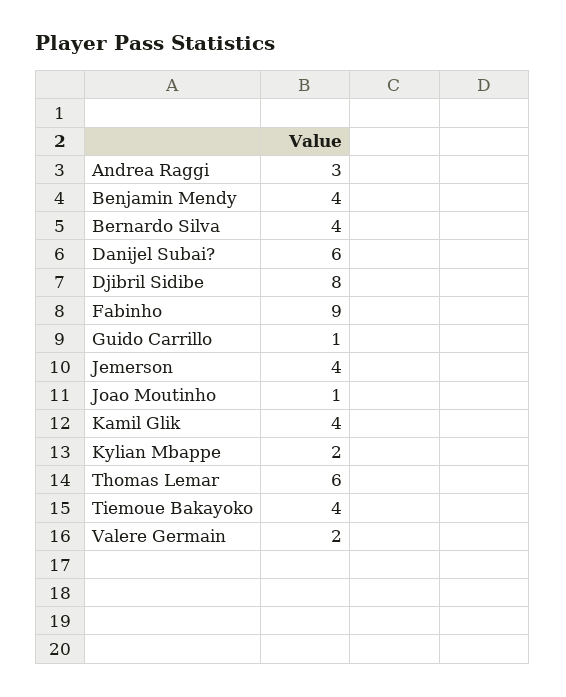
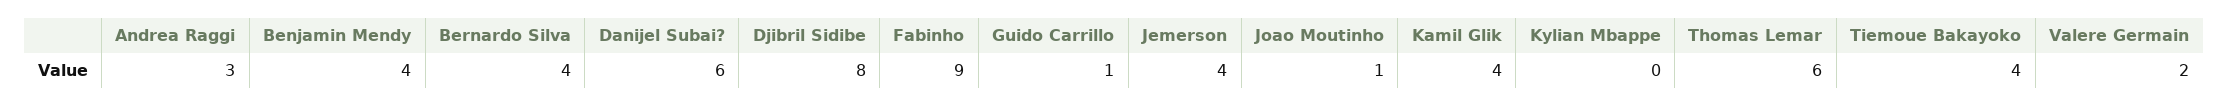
Kylian Mbappe: 2 -> 0

